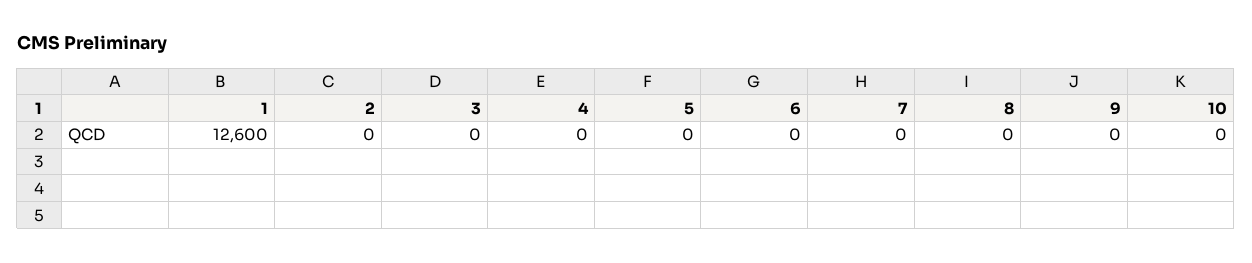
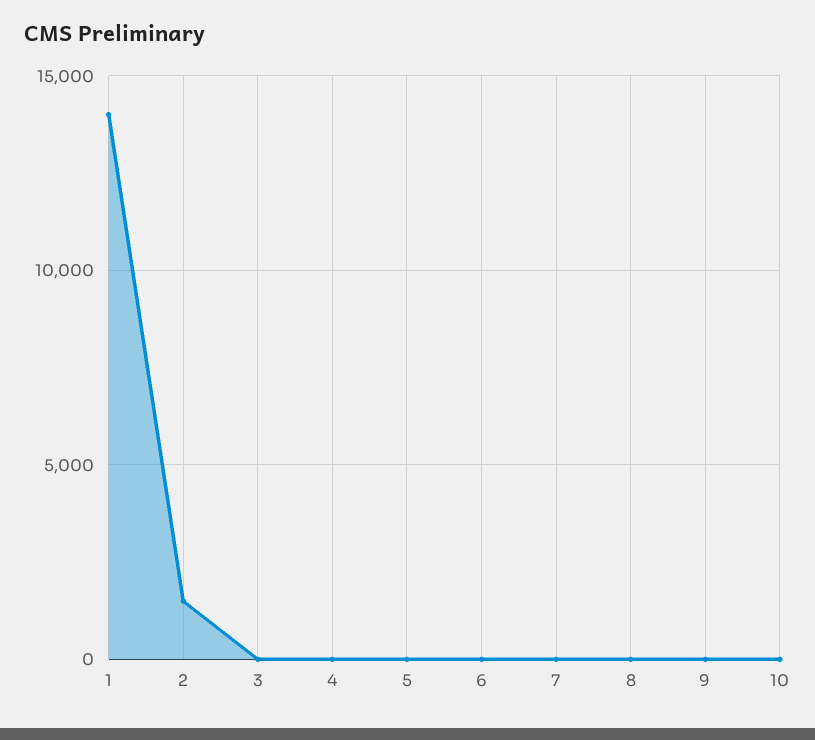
1: 12600 -> 14000
2: 0 -> 1500

